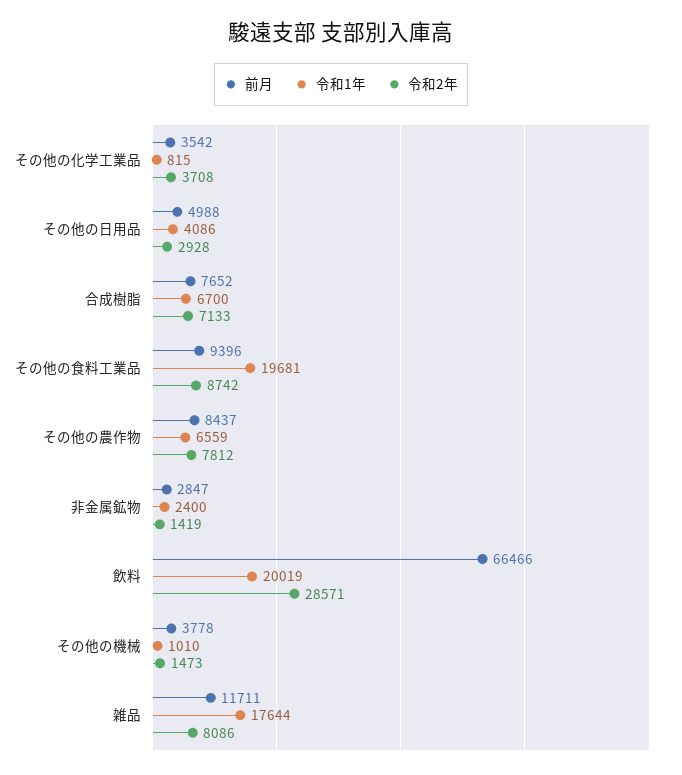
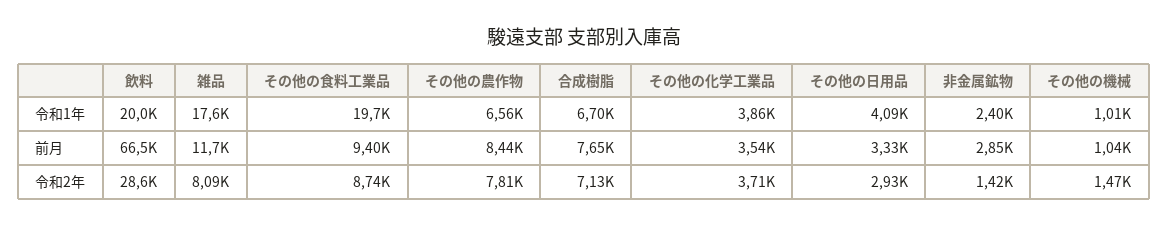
令和1年, その他の化学工業品: 815 -> 3860
前月, その他の日用品: 4988 -> 3330
前月, その他の機械: 3778 -> 1040

